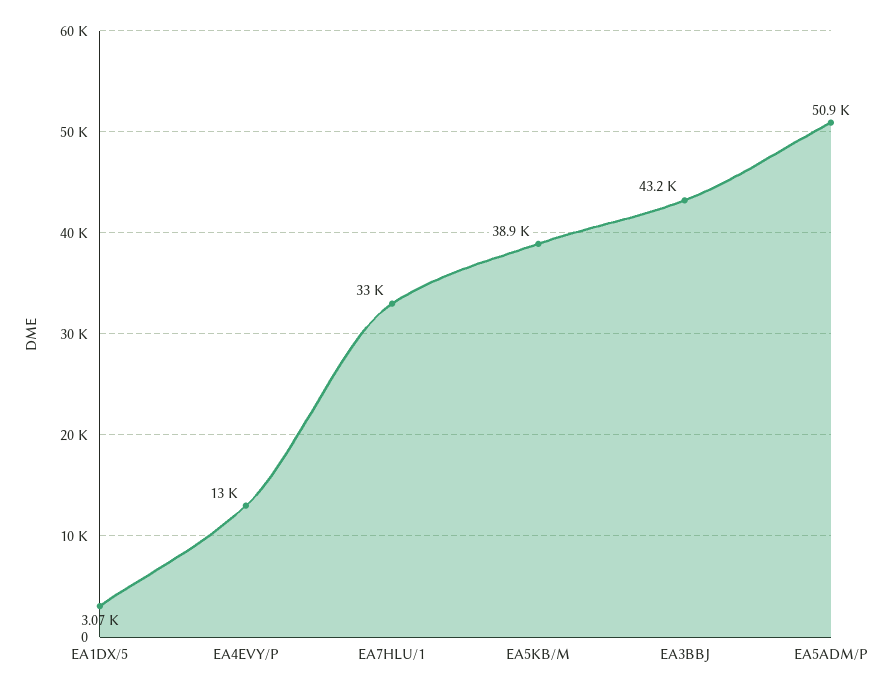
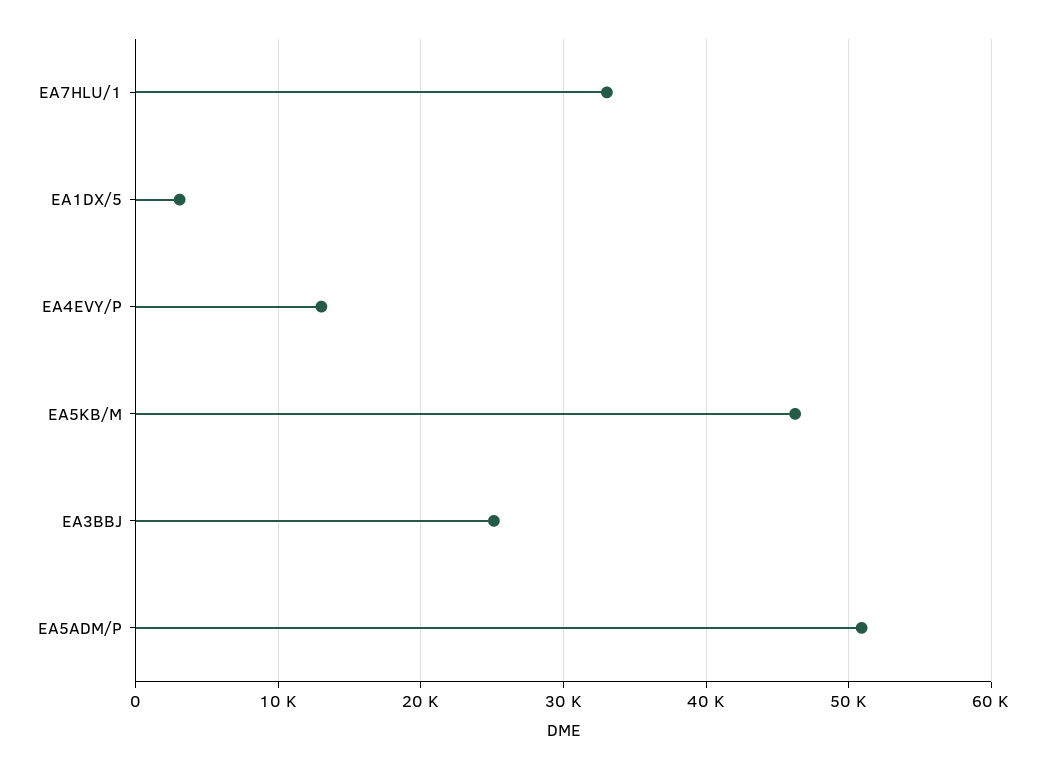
EA5KB/M: 38900 -> 46000
EA3BBJ: 43200 -> 25000

